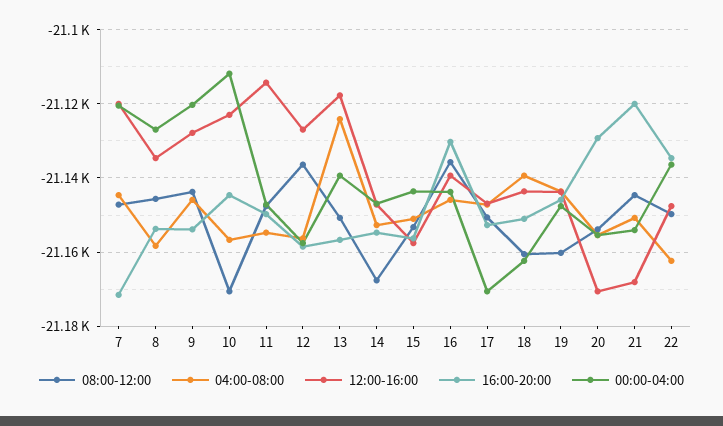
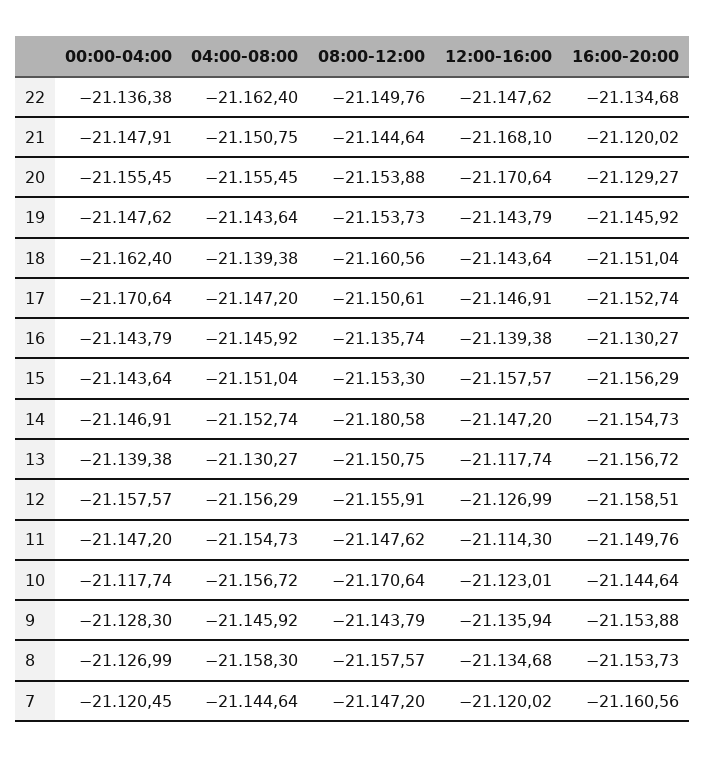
16:00-20:00, 7: -21172 -> -21160.56
08:00-12:00, 8: -21146 -> -21157.57
12:00-16:00, 9: -21128 -> -21135.94
00:00-04:00, 9: -21120 -> -21128.3
00:00-04:00, 10: -21112 -> -21117.74
08:00-12:00, 12: -21136 -> -21155.91
04:00-08:00, 13: -21124 -> -21130.27
08:00-12:00, 14: -21168 -> -21180.58
08:00-12:00, 19: -21160 -> -21153.73
00:00-04:00, 21: -21154 -> -21147.91

